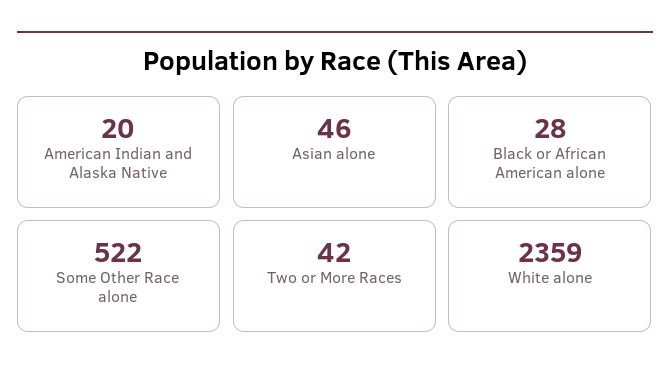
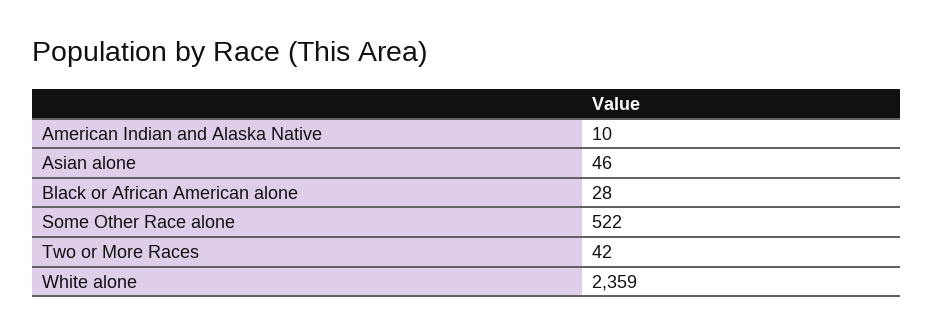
American Indian and Alaska Native: 20 -> 10

